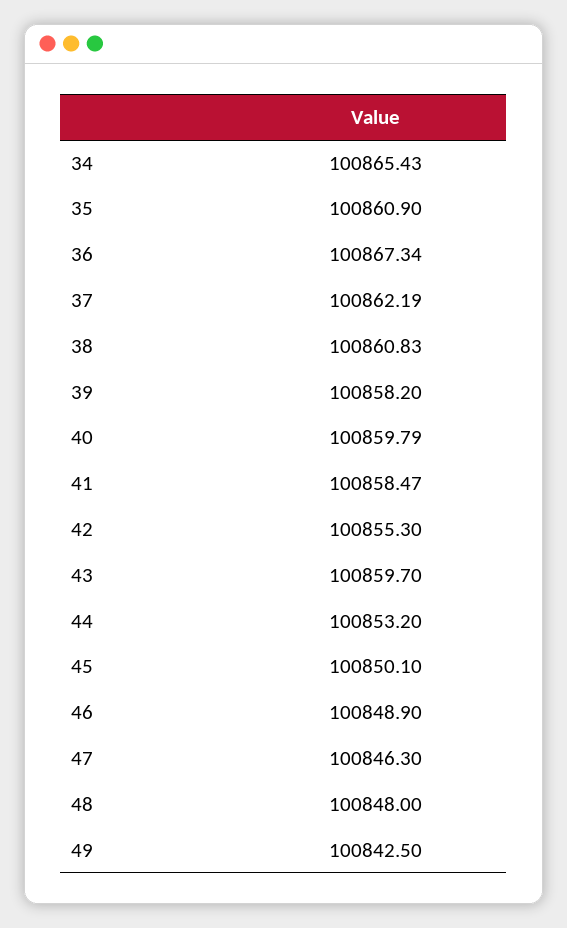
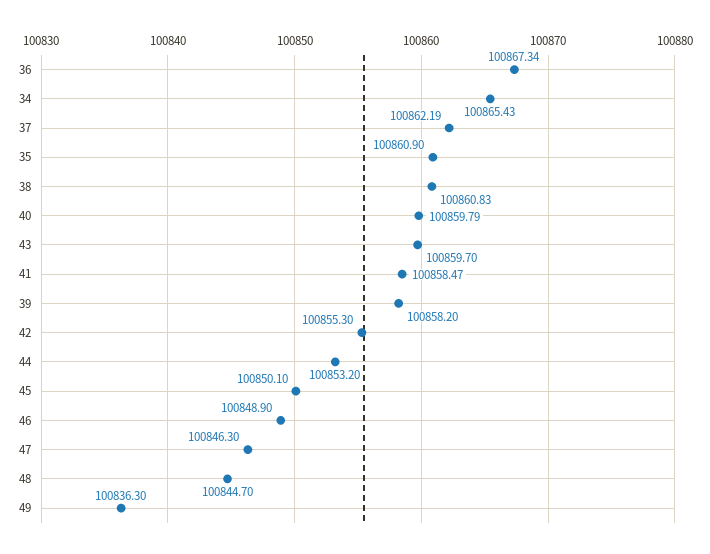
48: 100848 -> 100844.7
49: 100842.5 -> 100836.3

